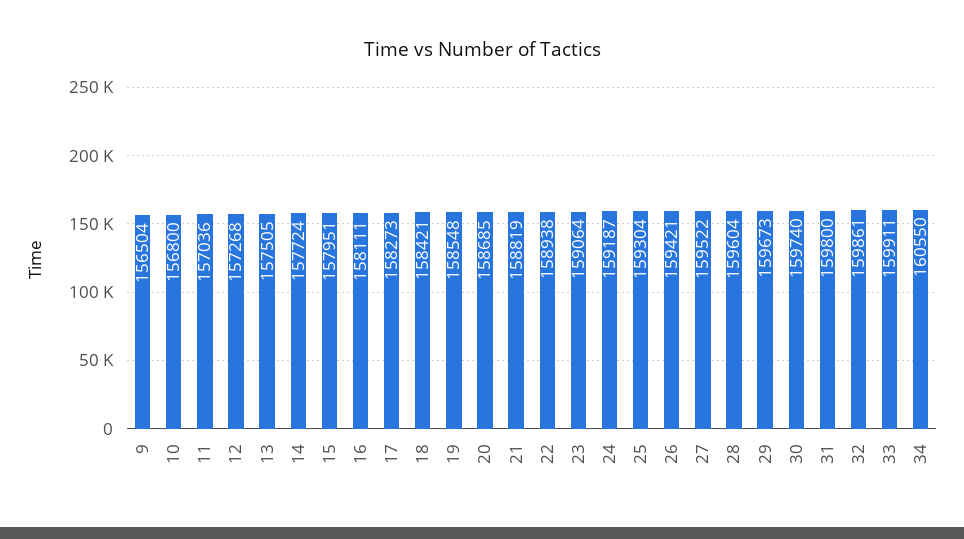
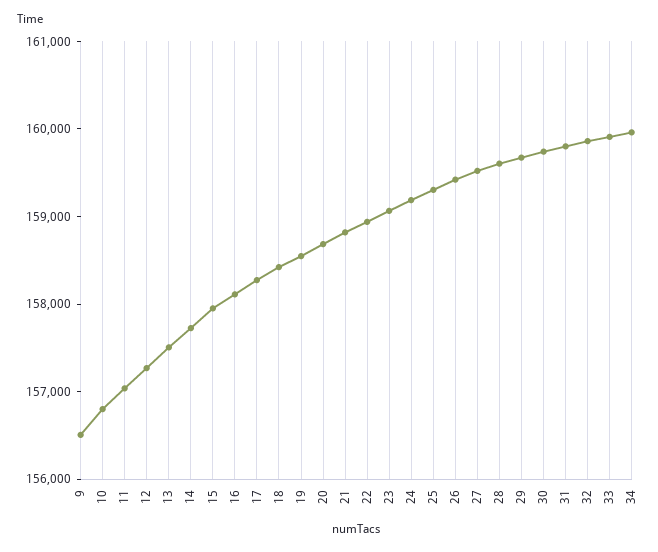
34: 160550 -> 160000

